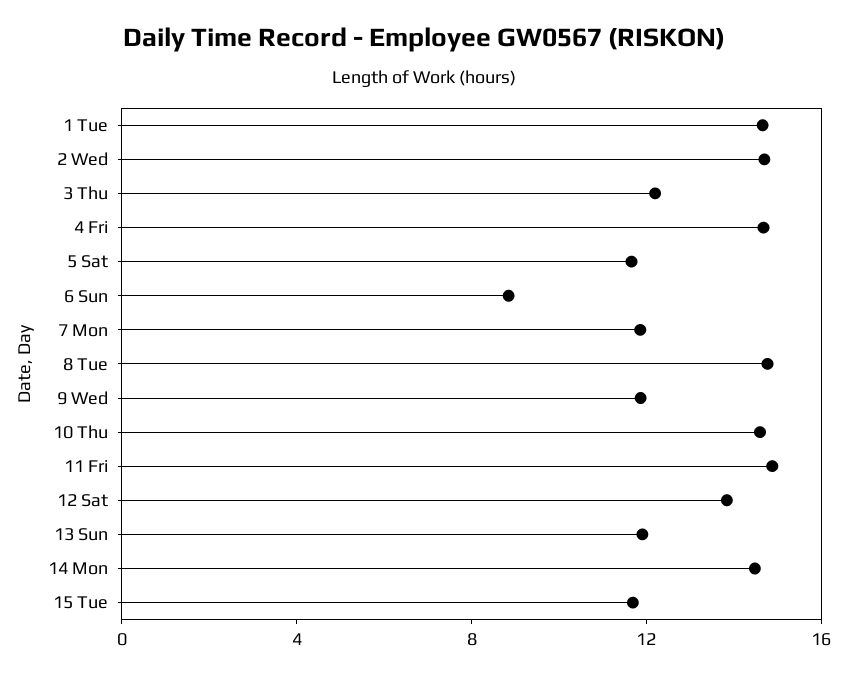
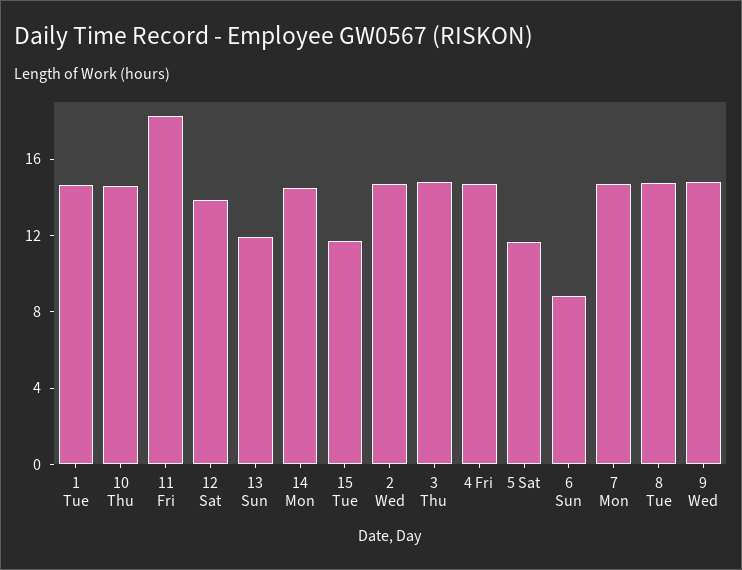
3 Thu: 12 -> 15
7 Mon: 12 -> 15
9 Wed: 12 -> 15
11 Fri: 15 -> 18

